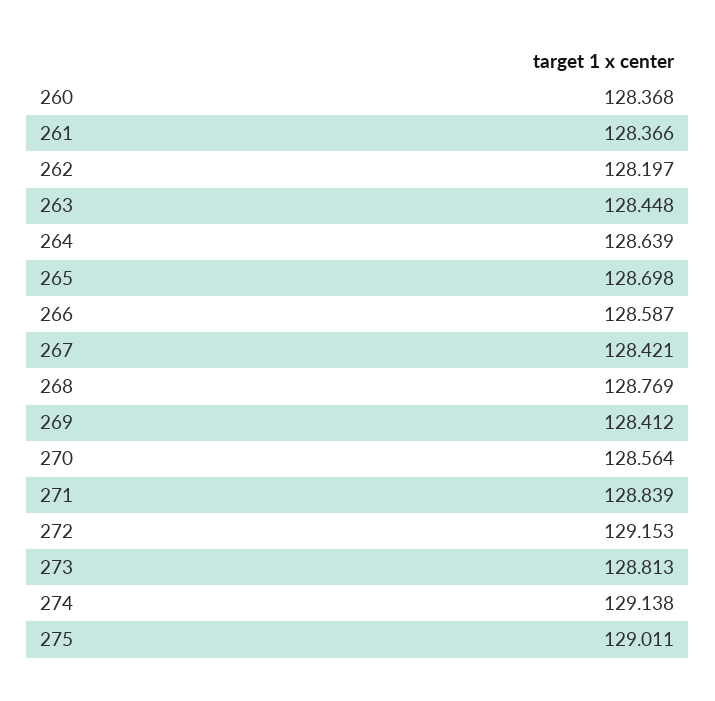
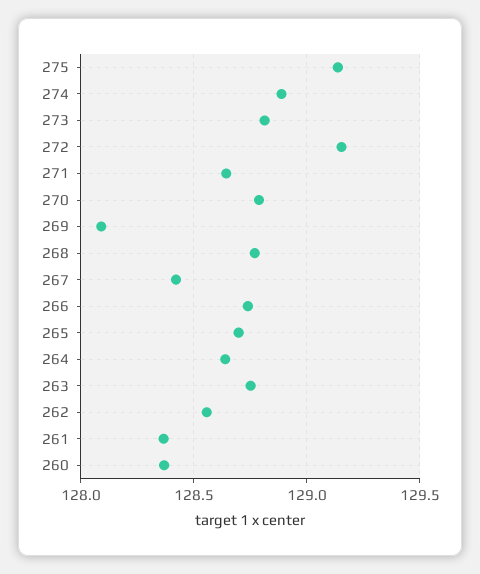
262: 128.197 -> 128.55
263: 128.448 -> 128.75
266: 128.587 -> 128.75
269: 128.412 -> 128.1
270: 128.564 -> 128.8
271: 128.839 -> 128.65
274: 129.138 -> 128.9
275: 129.011 -> 129.15

